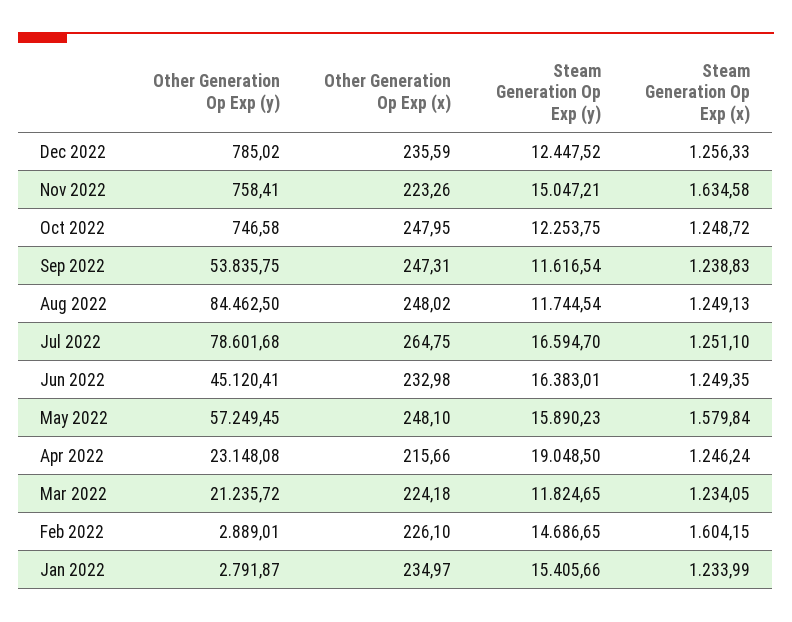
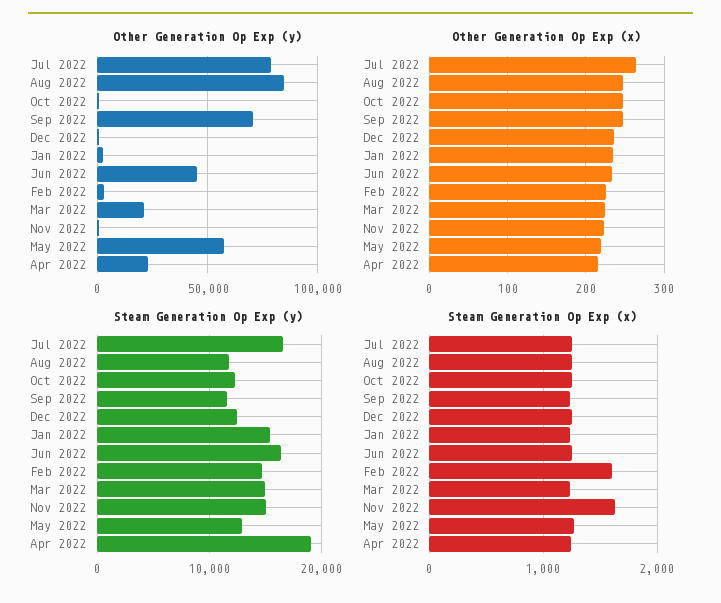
Other Generation Op Exp (y), Sep 2022: 53835.75 -> 70000
Other Generation Op Exp (x), May 2022: 248.1 -> 220
Steam Generation Op Exp (y), May 2022: 15890.23 -> 13000
Steam Generation Op Exp (x), May 2022: 1579.84 -> 1300
Steam Generation Op Exp (y), Mar 2022: 11824.65 -> 15000

